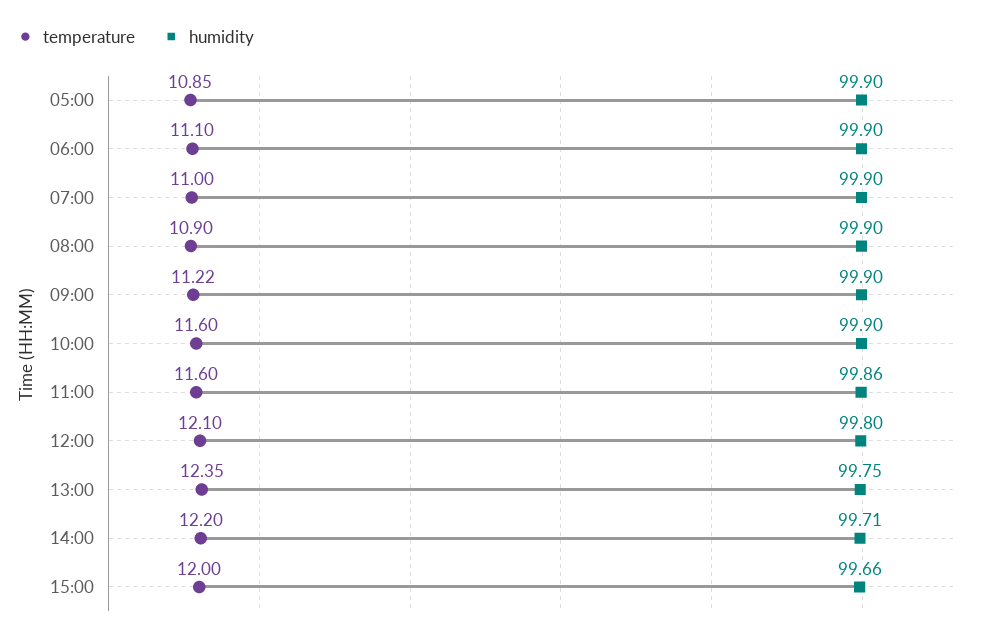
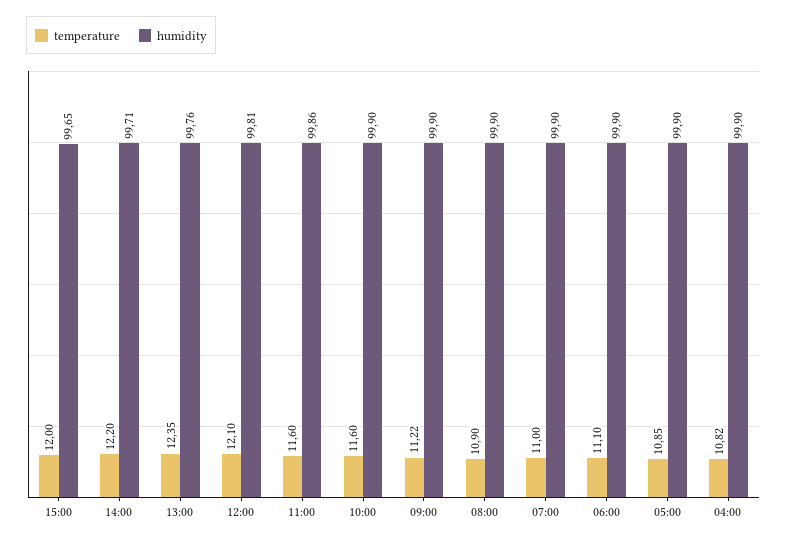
humidity, 12:00: 99.8 -> 99.81
humidity, 13:00: 99.75 -> 99.76
humidity, 15:00: 99.66 -> 99.65
temperature, 04:00: none -> 10.82
humidity, 04:00: none -> 99.9

